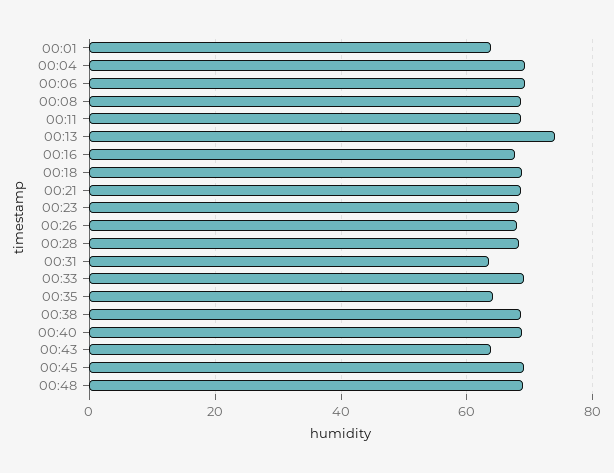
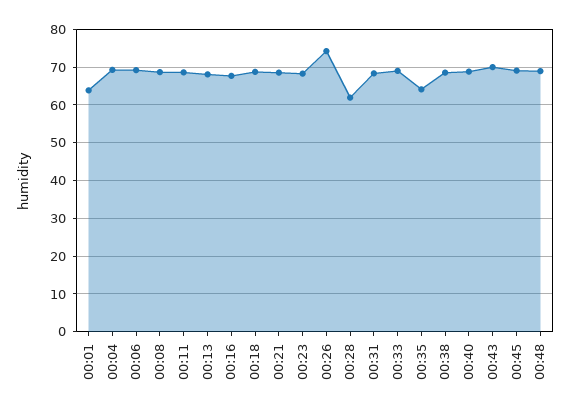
00:13: 74 -> 68
00:26: 68 -> 74
00:28: 68 -> 62
00:31: 64 -> 68
00:43: 64 -> 70

